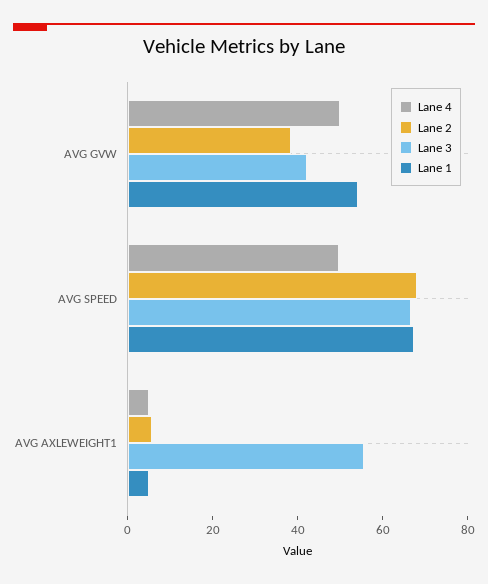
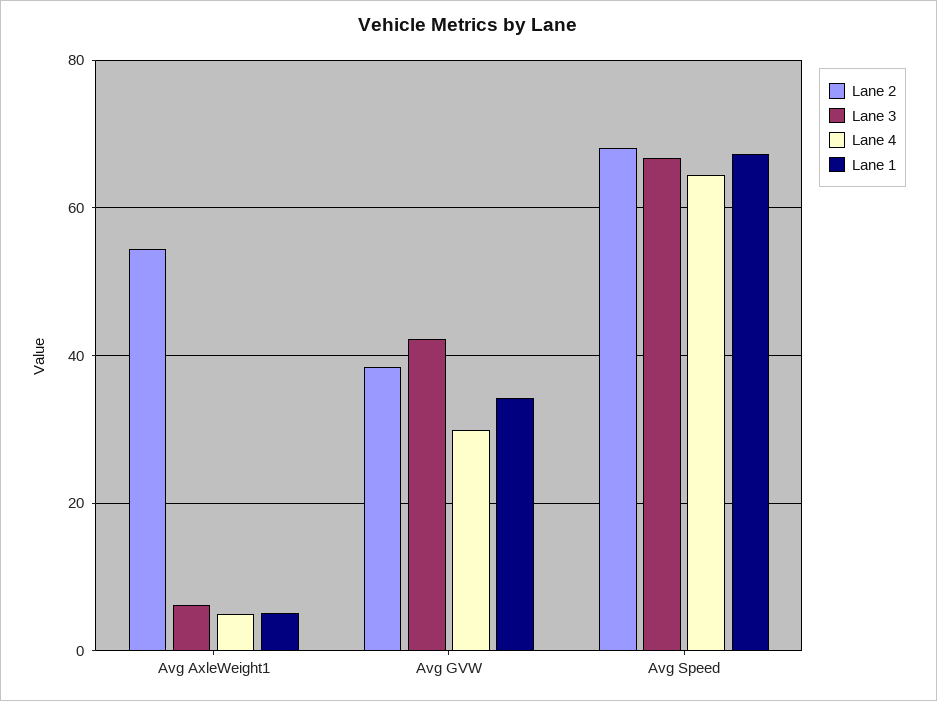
Lane 4, AVG GVW: 50 -> 30
Lane 1, AVG GVW: 55 -> 34
Lane 4, AVG SPEED: 50 -> 64
Lane 2, AVG AXLEWEIGHT1: 5 -> 54
Lane 3, AVG AXLEWEIGHT1: 55 -> 6

